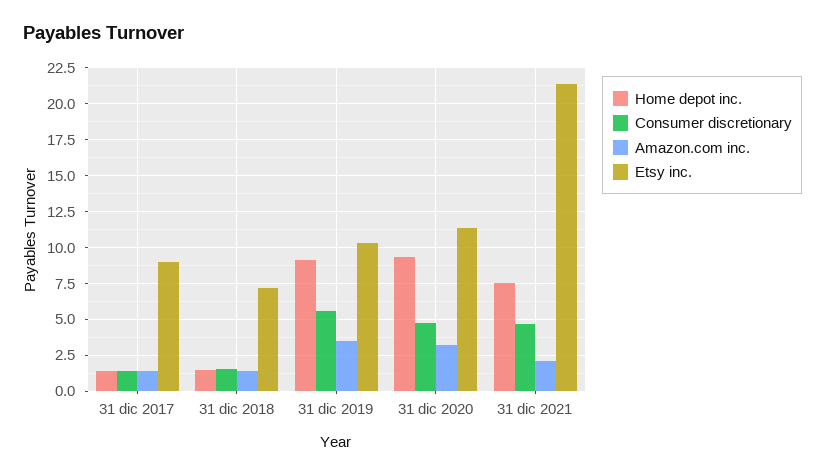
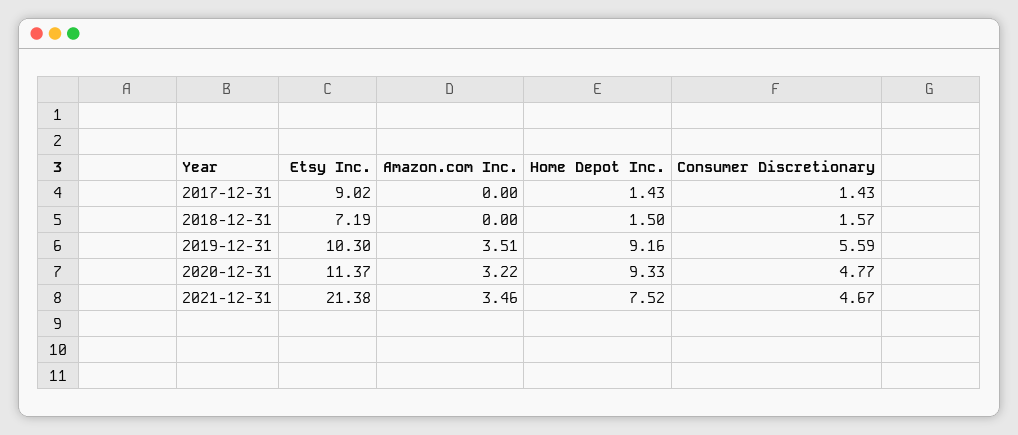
Amazon.com inc., 31 dic 2017: 1.5 -> 0
Amazon.com inc., 31 dic 2018: 1.5 -> 0
Amazon.com inc., 31 dic 2021: 2 -> 3.46

